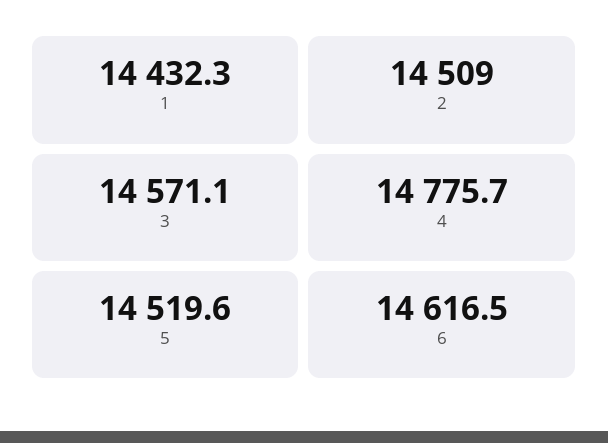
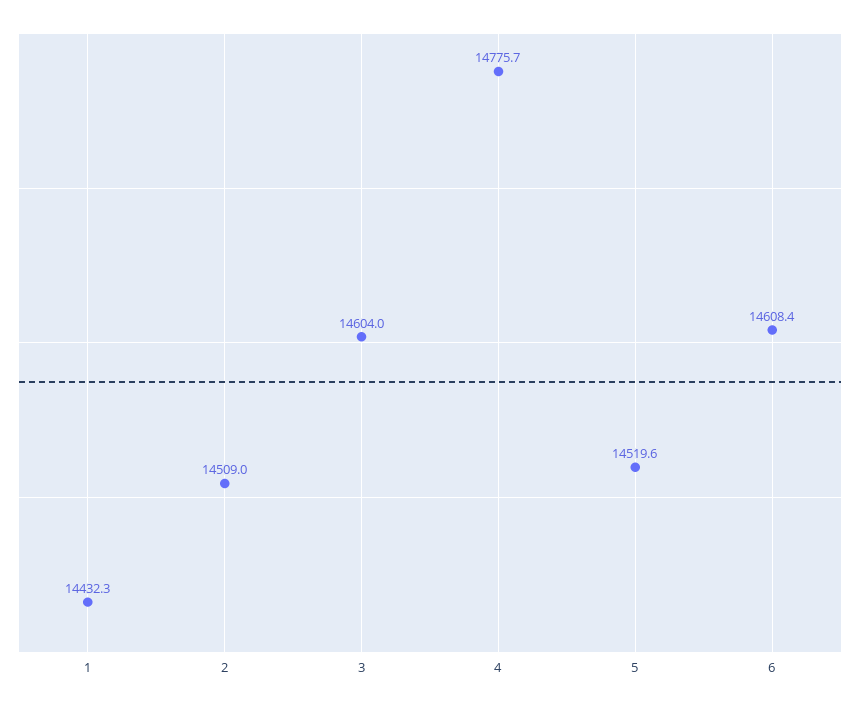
3: 14571.1 -> 14604
6: 14616.5 -> 14608.4

